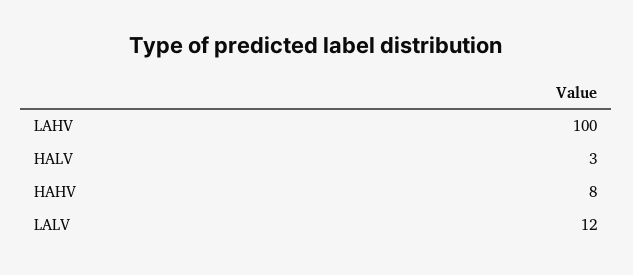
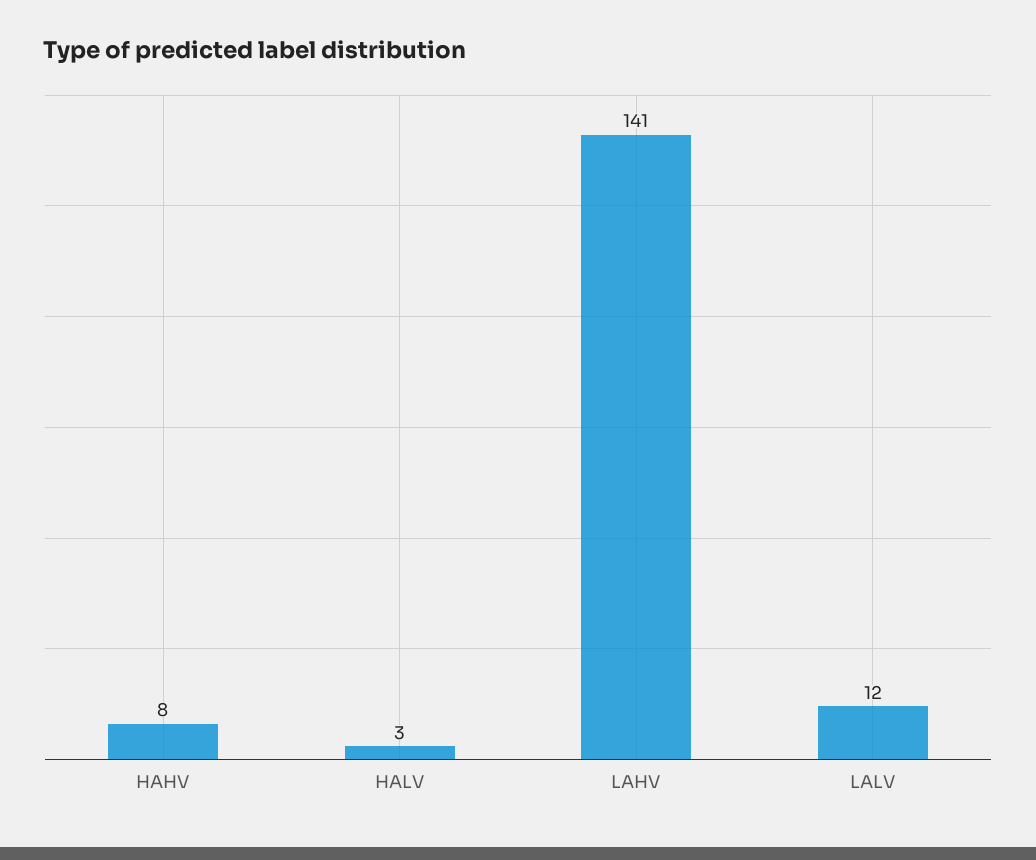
LAHV: 100 -> 141

